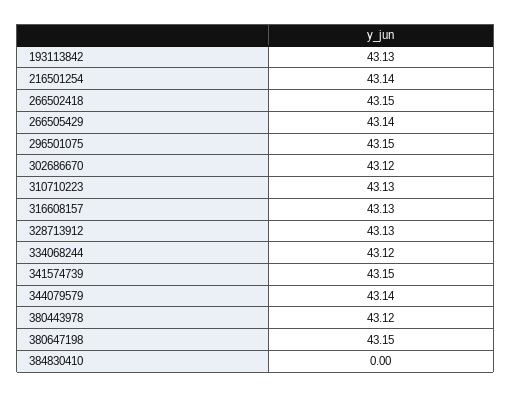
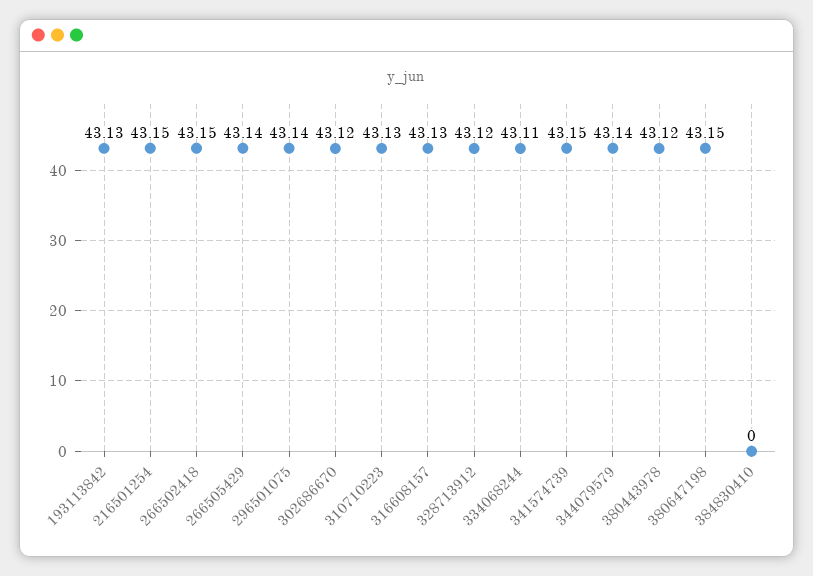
216501254: 43.14 -> 43.15
296501075: 43.15 -> 43.14
328713912: 43.13 -> 43.12
334068244: 43.12 -> 43.11

